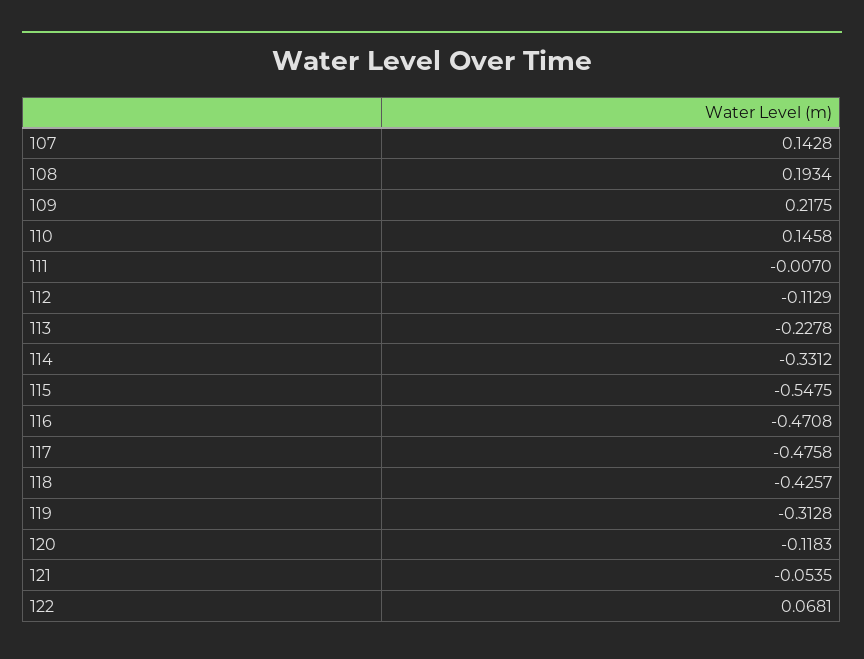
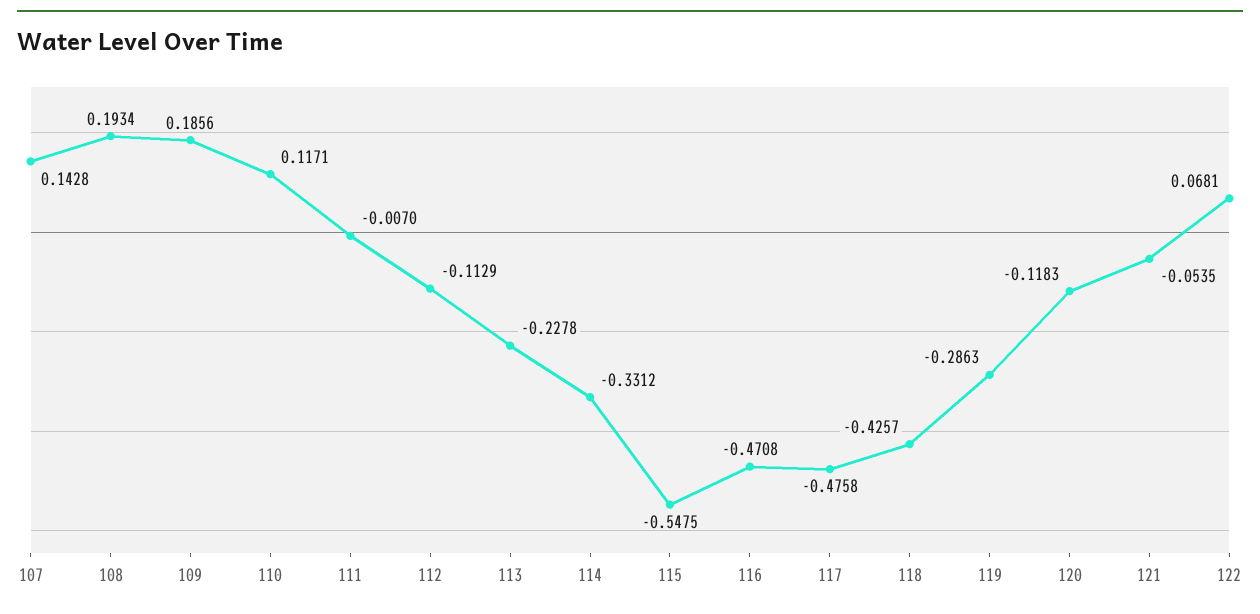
109: 0.2175 -> 0.1856
110: 0.1458 -> 0.1171
119: -0.3128 -> -0.2863

